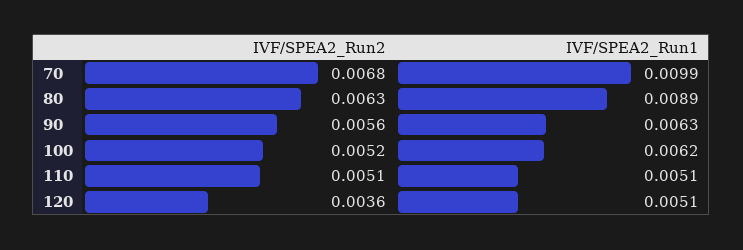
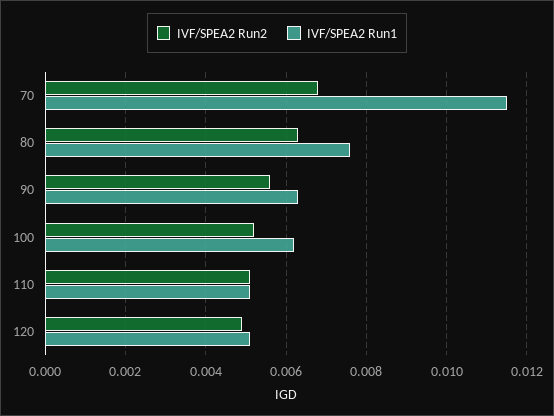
IVF/SPEA2_Run1, 70: 0.0099 -> 0.0115
IVF/SPEA2_Run1, 80: 0.0089 -> 0.0075
IVF/SPEA2_Run2, 120: 0.0036 -> 0.005

